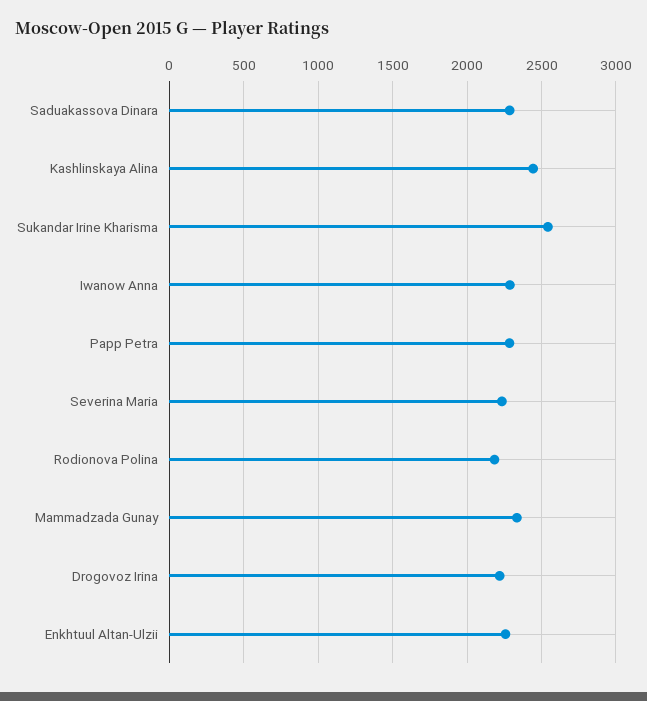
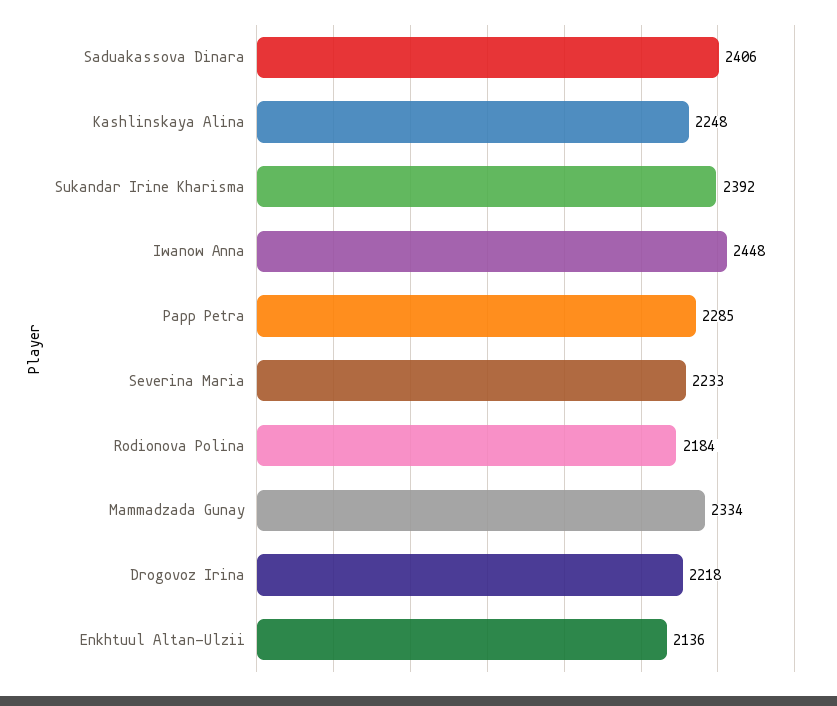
Saduakassova Dinara: 2300 -> 2406
Kashlinskaya Alina: 2450 -> 2248
Sukandar Irine Kharisma: 2550 -> 2392
Iwanow Anna: 2300 -> 2448
Enkhtuul Altan-Ulzii: 2250 -> 2136

